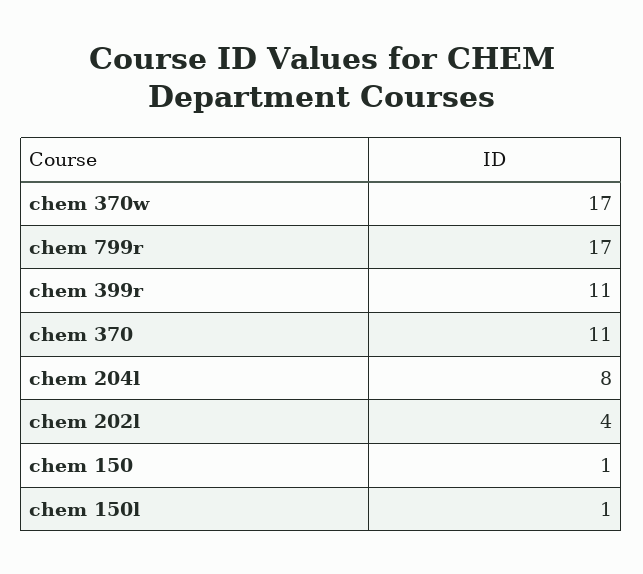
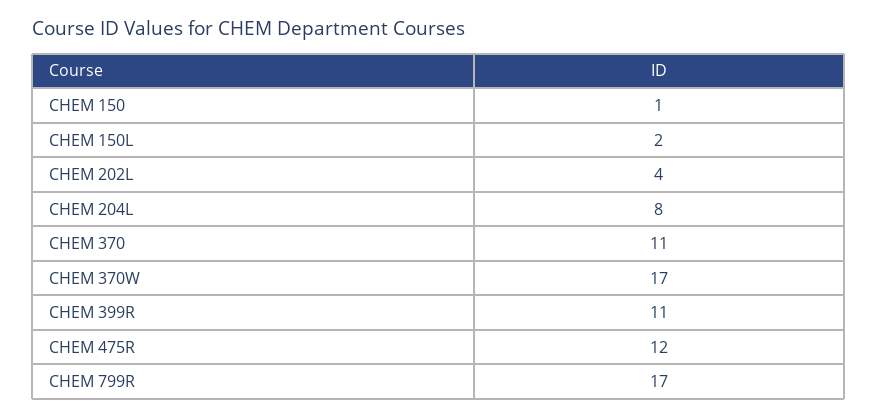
chem 150l: 1 -> 2
CHEM 475R: none -> 12

